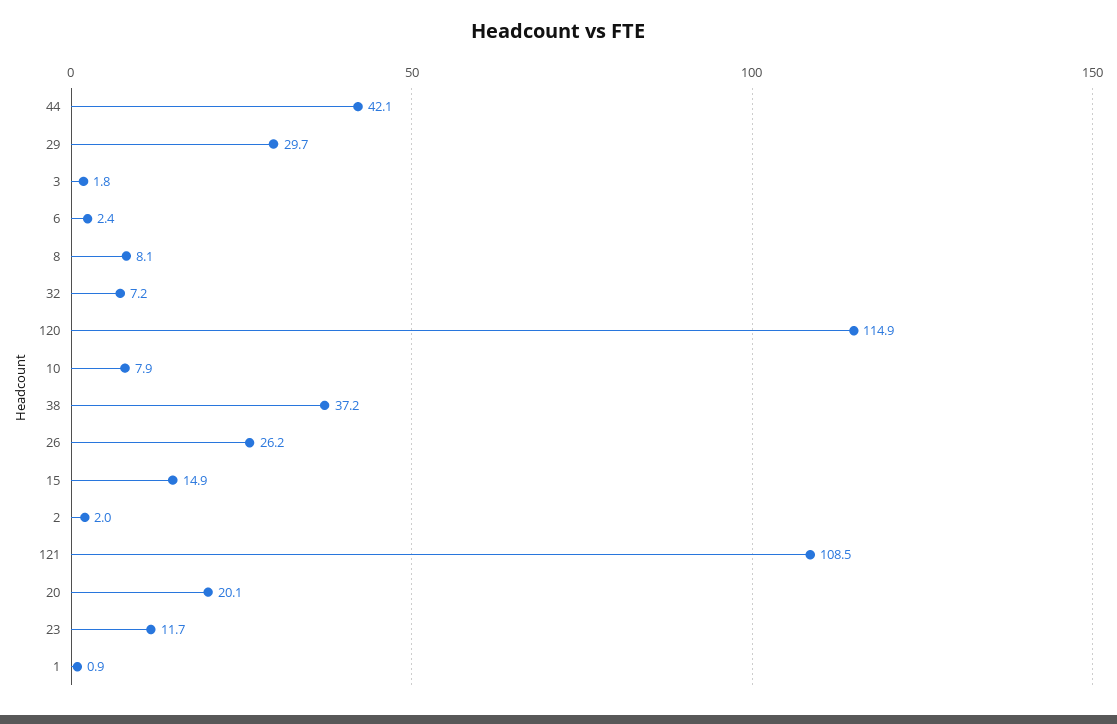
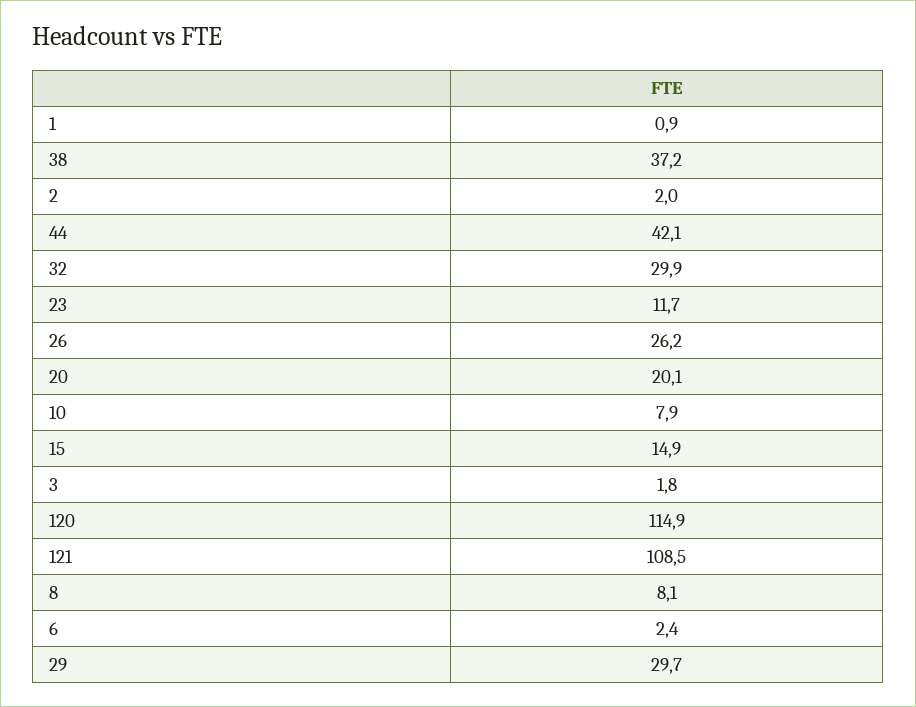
32: 7.2 -> 29.9

